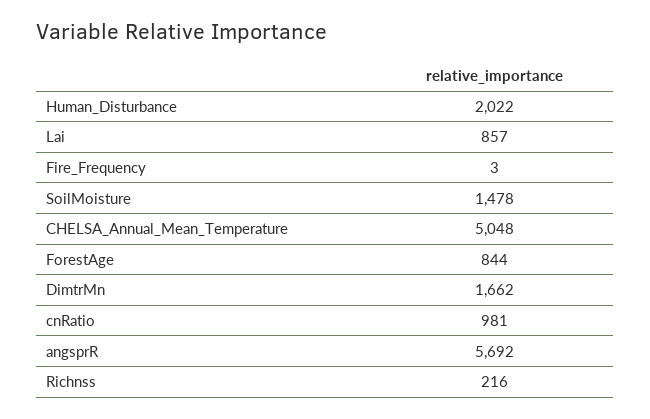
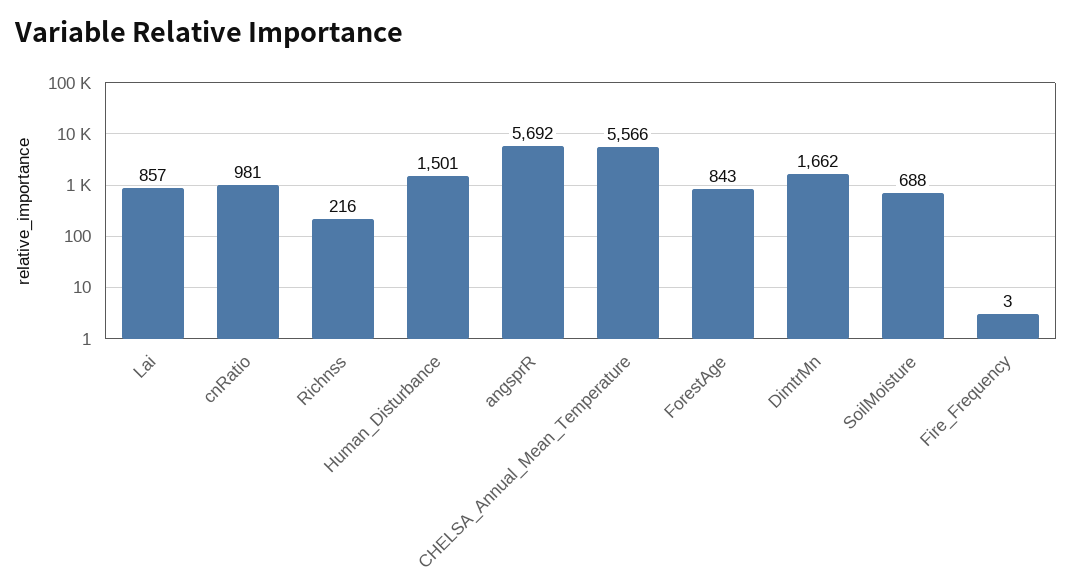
Human_Disturbance: 2022 -> 1501
SoilMoisture: 1478 -> 688
CHELSA_Annual_Mean_Temperature: 5048 -> 5566
ForestAge: 844 -> 843

